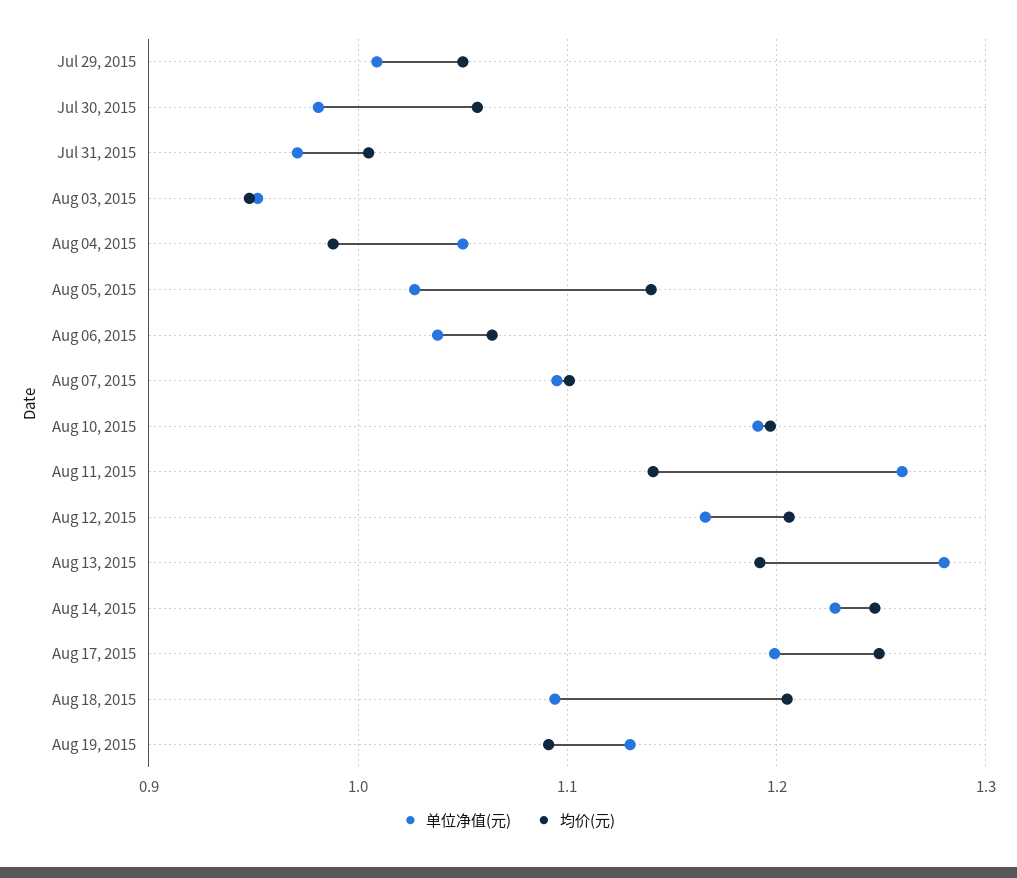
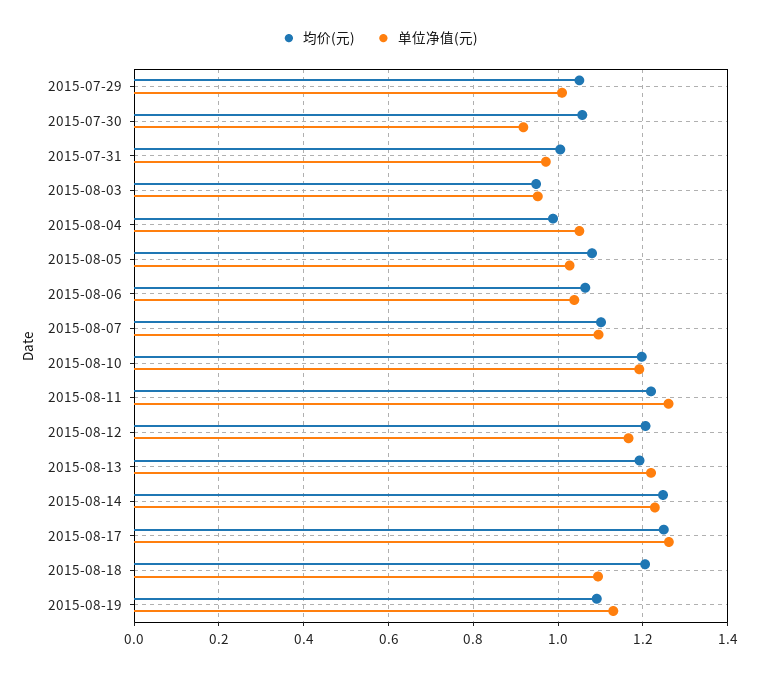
单位净值(元), Jul 30, 2015: 0.98 -> 0.92
均价(元), Aug 05, 2015: 1.14 -> 1.08
均价(元), Aug 11, 2015: 1.14 -> 1.22
单位净值(元), Aug 13, 2015: 1.28 -> 1.22
单位净值(元), Aug 17, 2015: 1.2 -> 1.26

